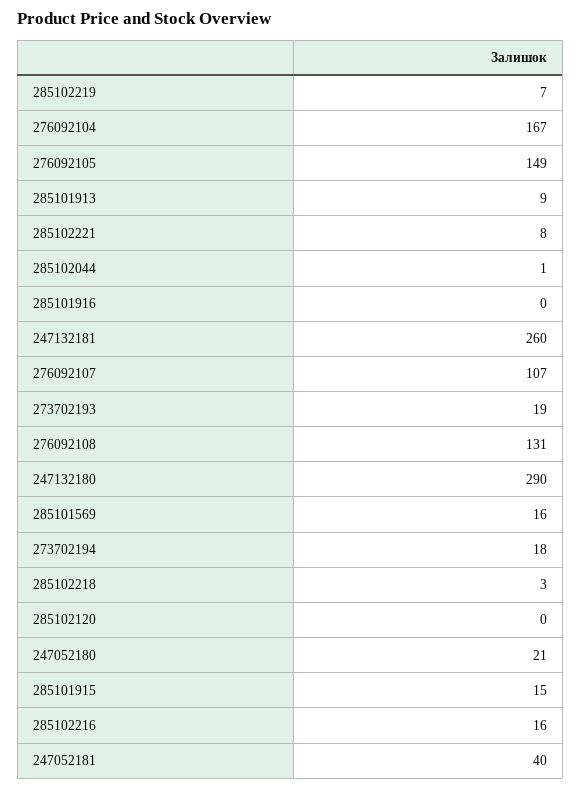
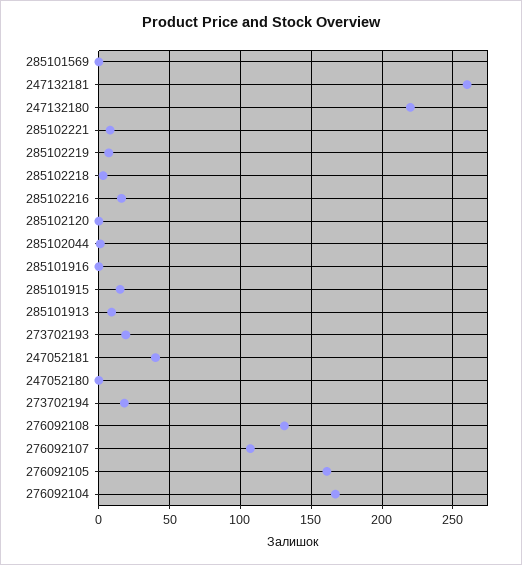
276092105: 149 -> 160
247132180: 290 -> 220
285101569: 16 -> 0
247052180: 21 -> 0

